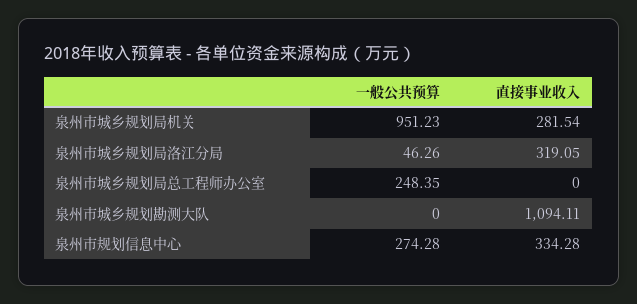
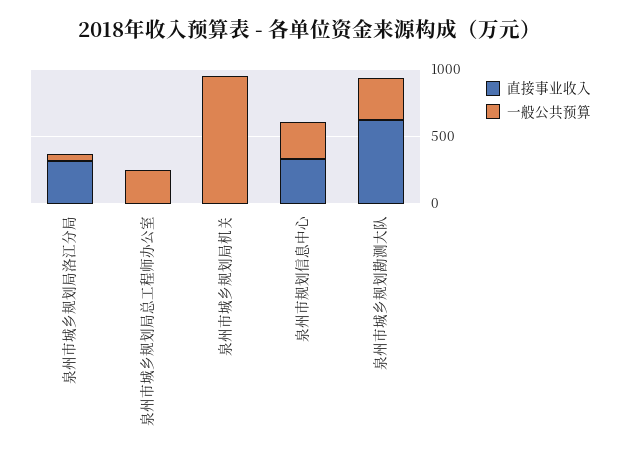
直接事业收入, 泉州市城乡规划局机关: 281.54 -> 0
一般公共预算, 泉州市城乡规划勘测大队: 0 -> 300
直接事业收入, 泉州市城乡规划勘测大队: 1094.11 -> 600

